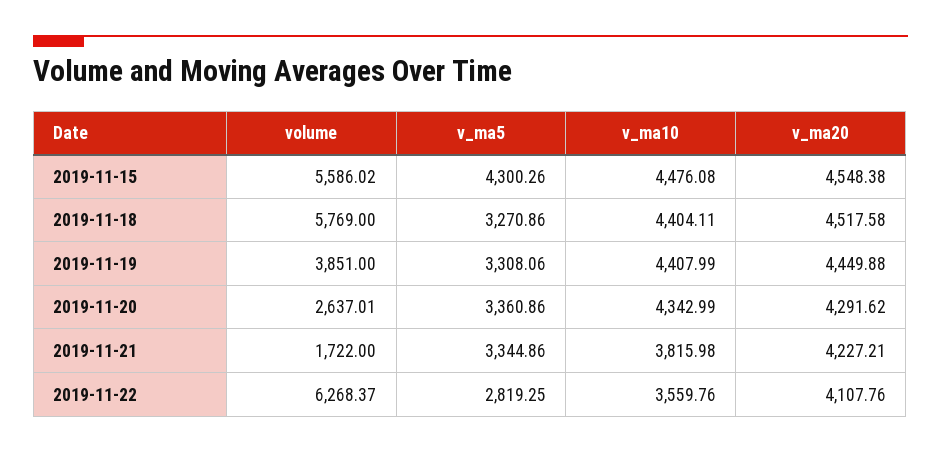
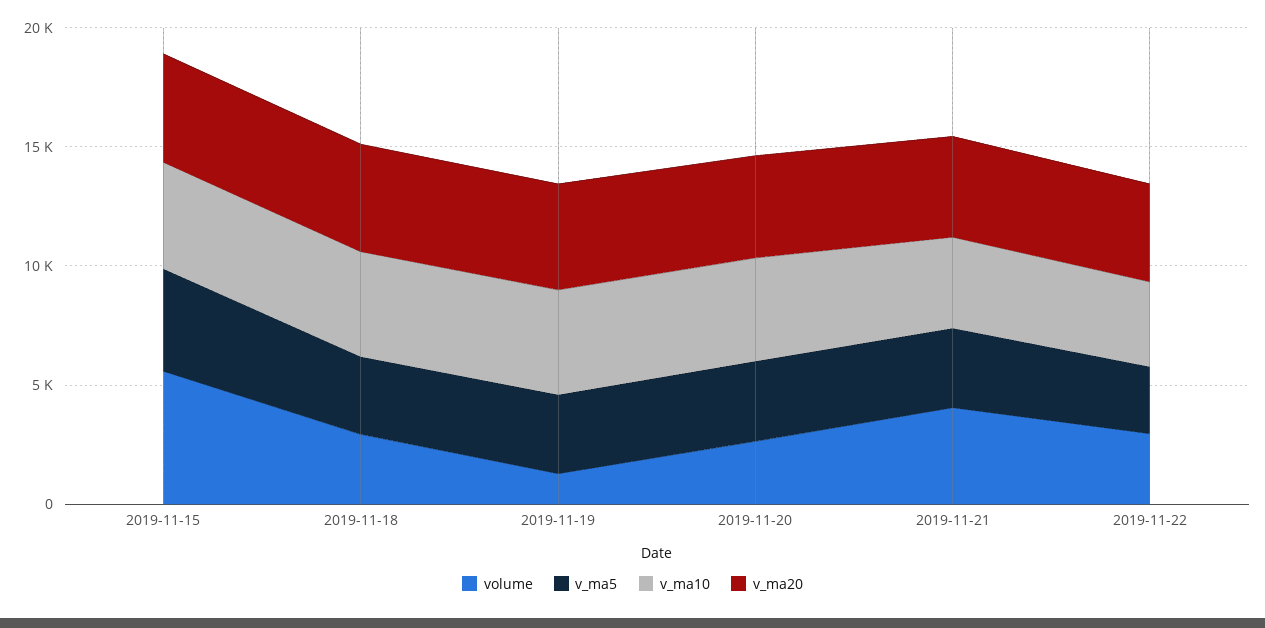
volume, 2019-11-18: 5769 -> 3000
volume, 2019-11-19: 3851 -> 1000
volume, 2019-11-21: 1722 -> 4000
volume, 2019-11-22: 6268.37 -> 3000

